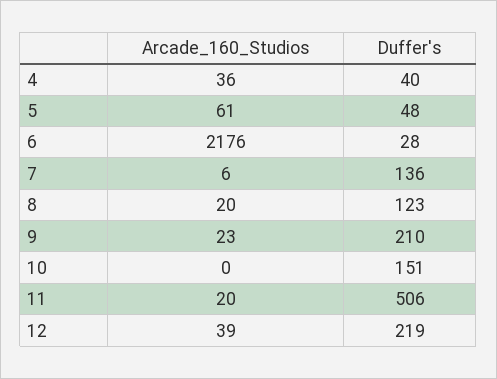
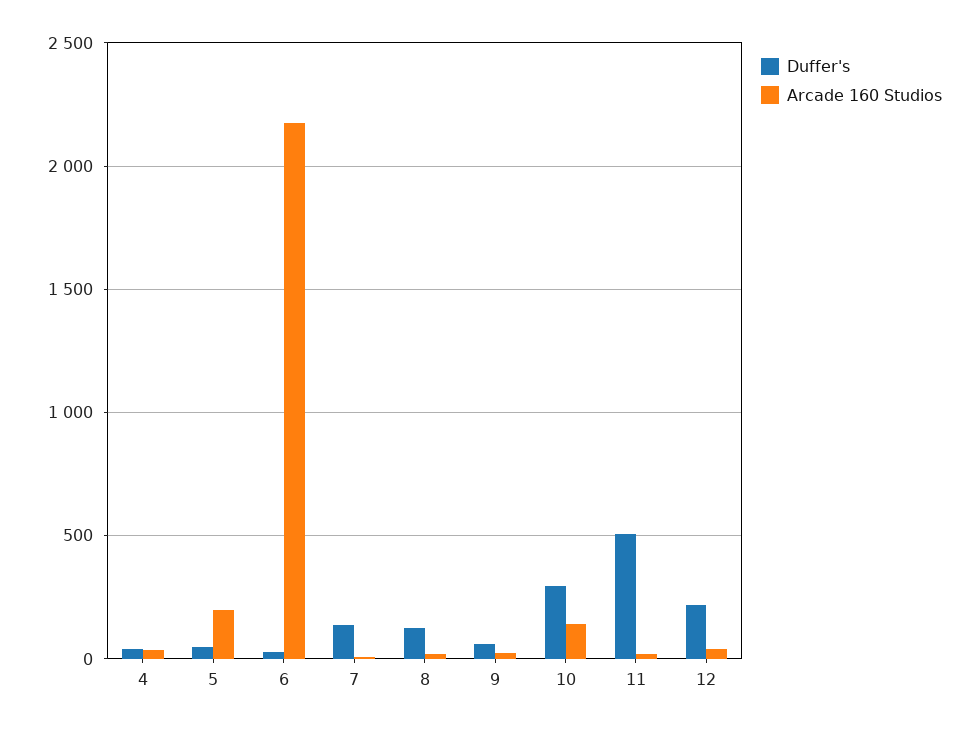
Arcade_160_Studios, 5: 61 -> 200
Duffer's, 9: 210 -> 50
Arcade_160_Studios, 10: 0 -> 150
Duffer's, 10: 151 -> 300

